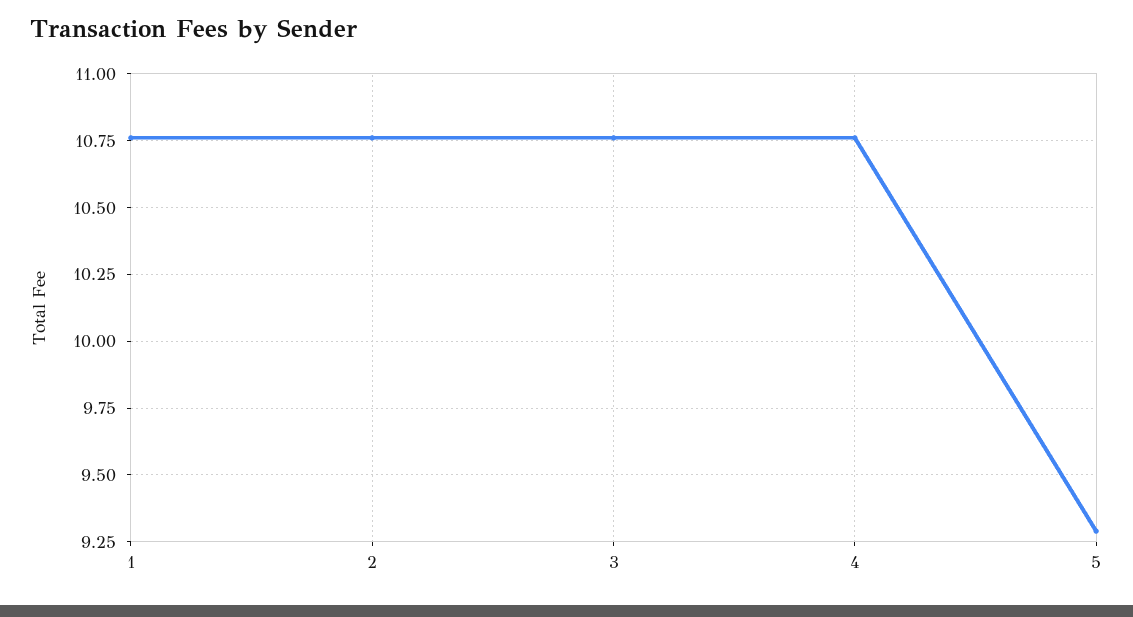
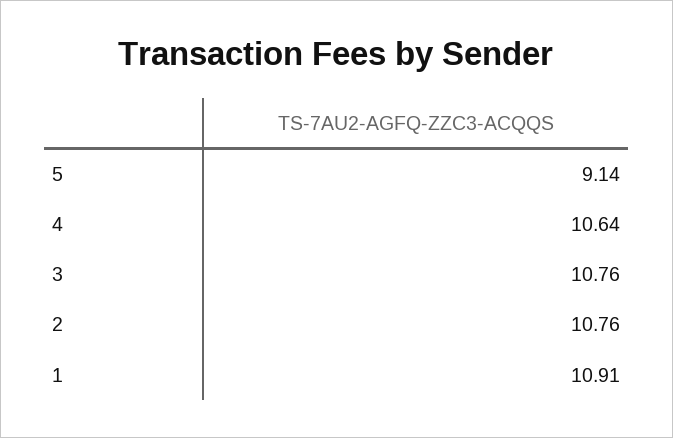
1: 10.75 -> 10.91
4: 10.75 -> 10.64
5: 9.3 -> 9.14

